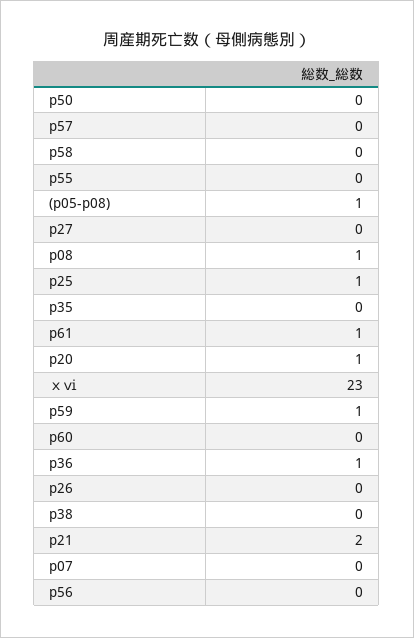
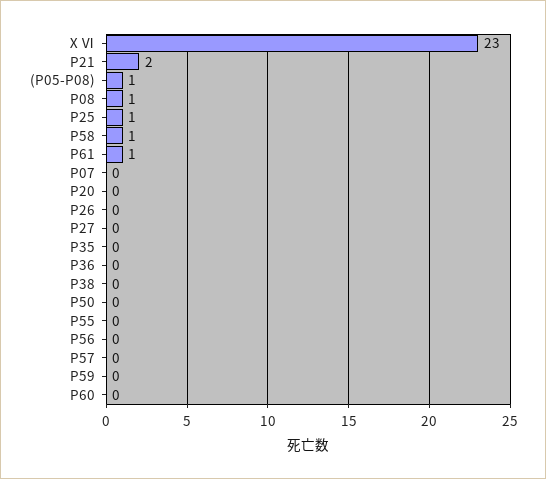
p58: 0 -> 1
p20: 1 -> 0
p59: 1 -> 0
p36: 1 -> 0

